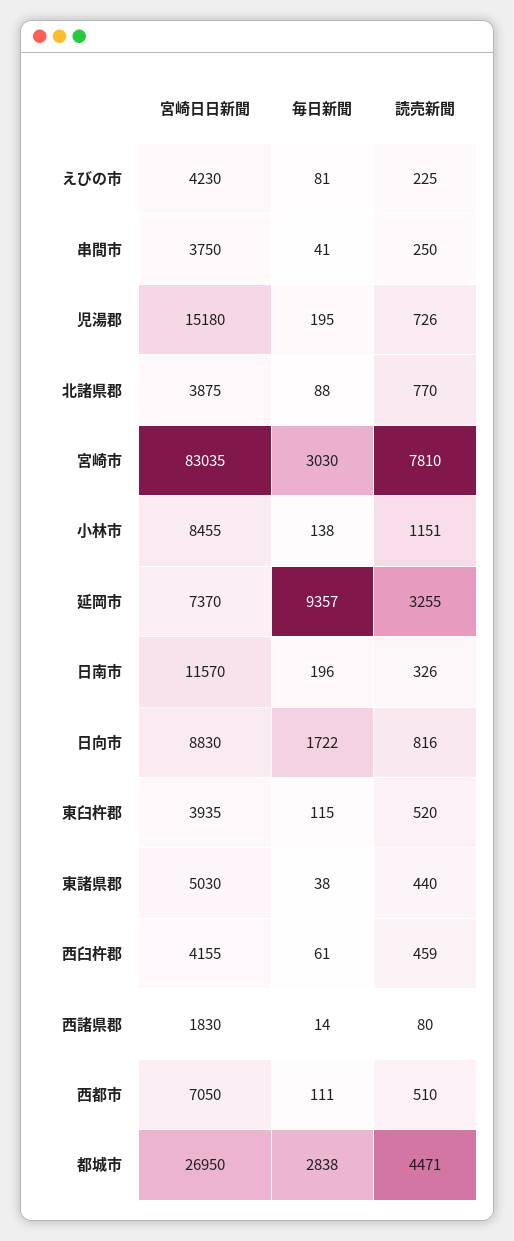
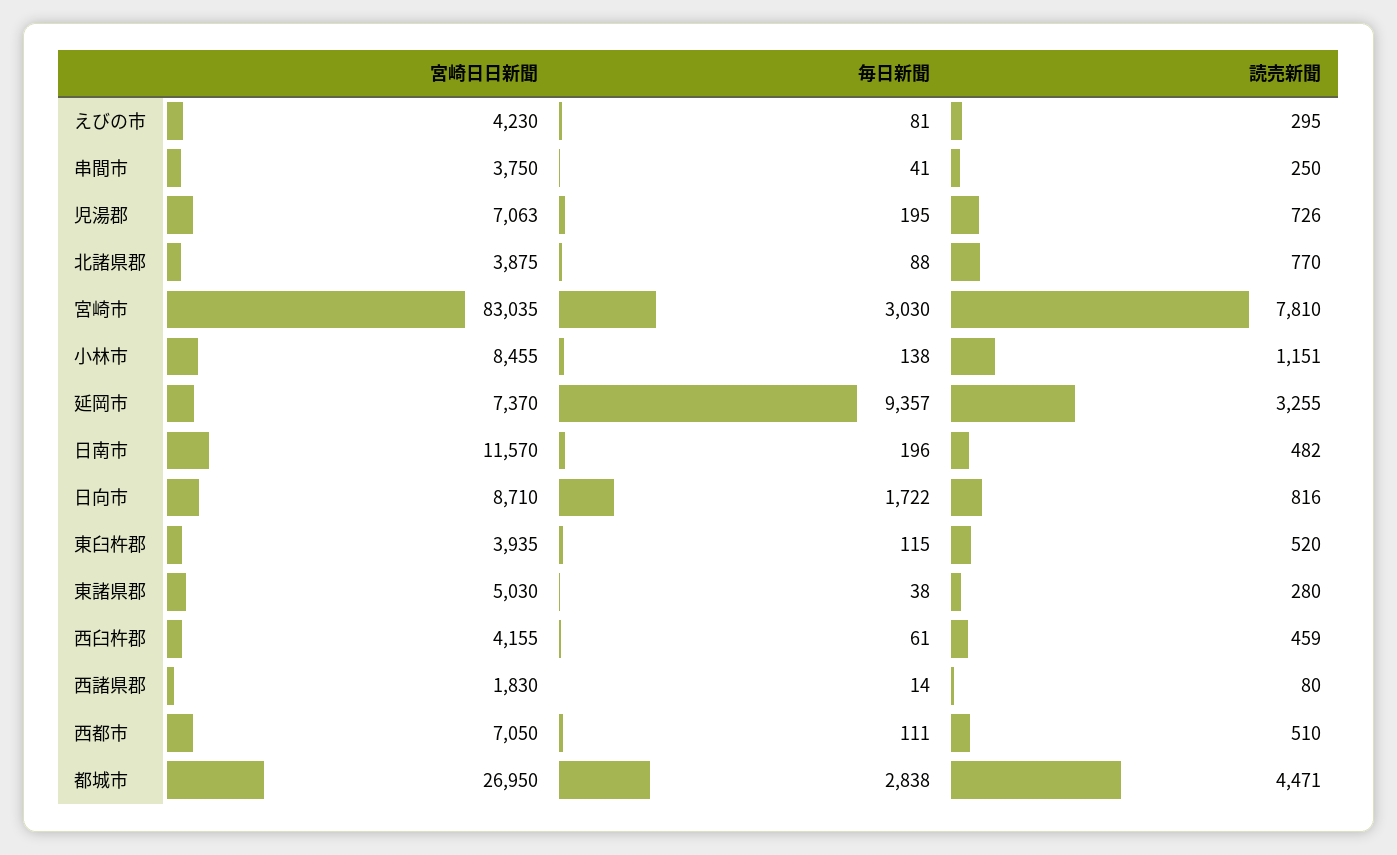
読売新聞, えびの市: 225 -> 295
宮崎日日新聞, 児湯郡: 15180 -> 7063
読売新聞, 日南市: 326 -> 482
宮崎日日新聞, 日向市: 8830 -> 8710
読売新聞, 東諸県郡: 440 -> 280

